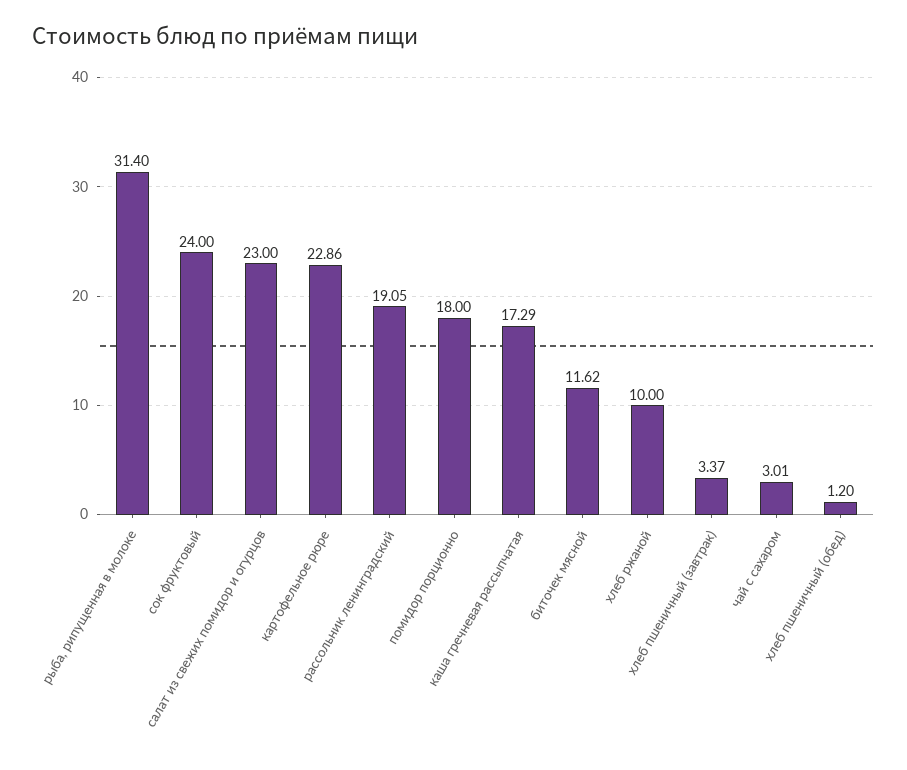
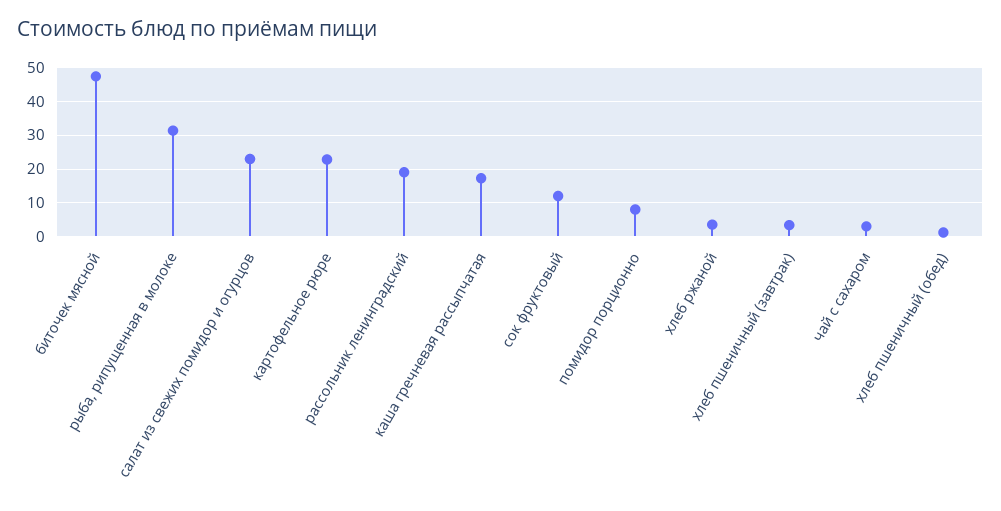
сок фруктовый: 24 -> 12
помидор порционно: 18 -> 8
биточек мясной: 11.62 -> 48
хлеб ржаной: 10 -> 4

